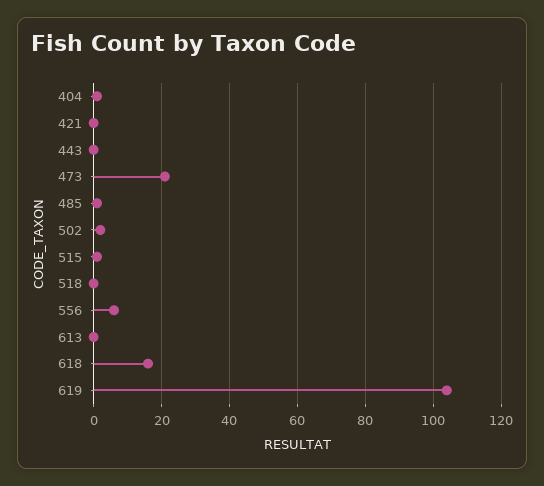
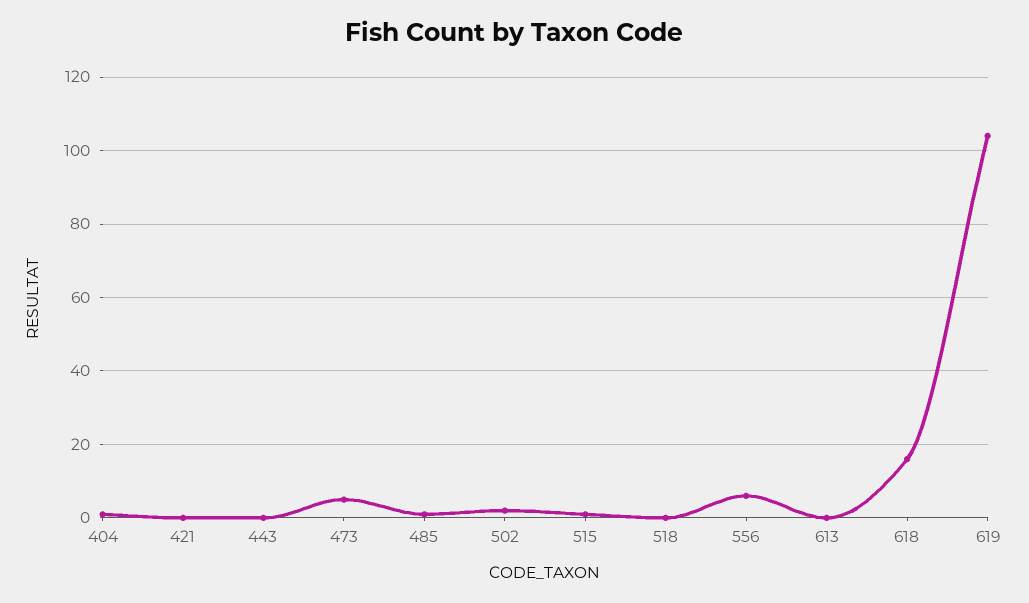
473: 20 -> 5

